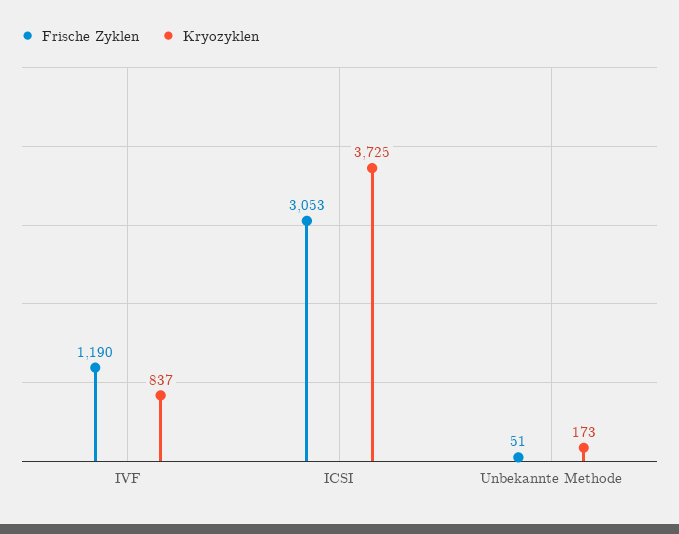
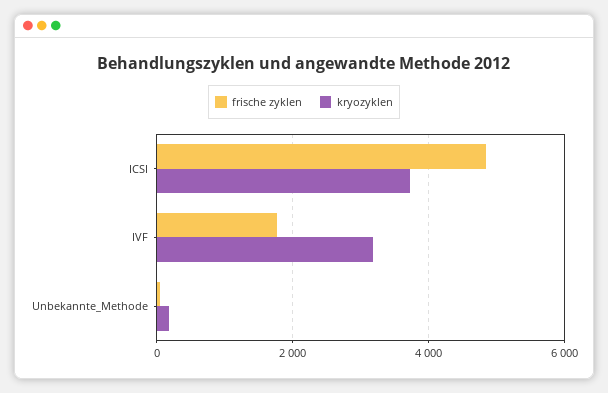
Frische Zyklen, IVF: 1190 -> 1800
Kryozyklen, IVF: 837 -> 3200
Frische Zyklen, ICSI: 3053 -> 4800

